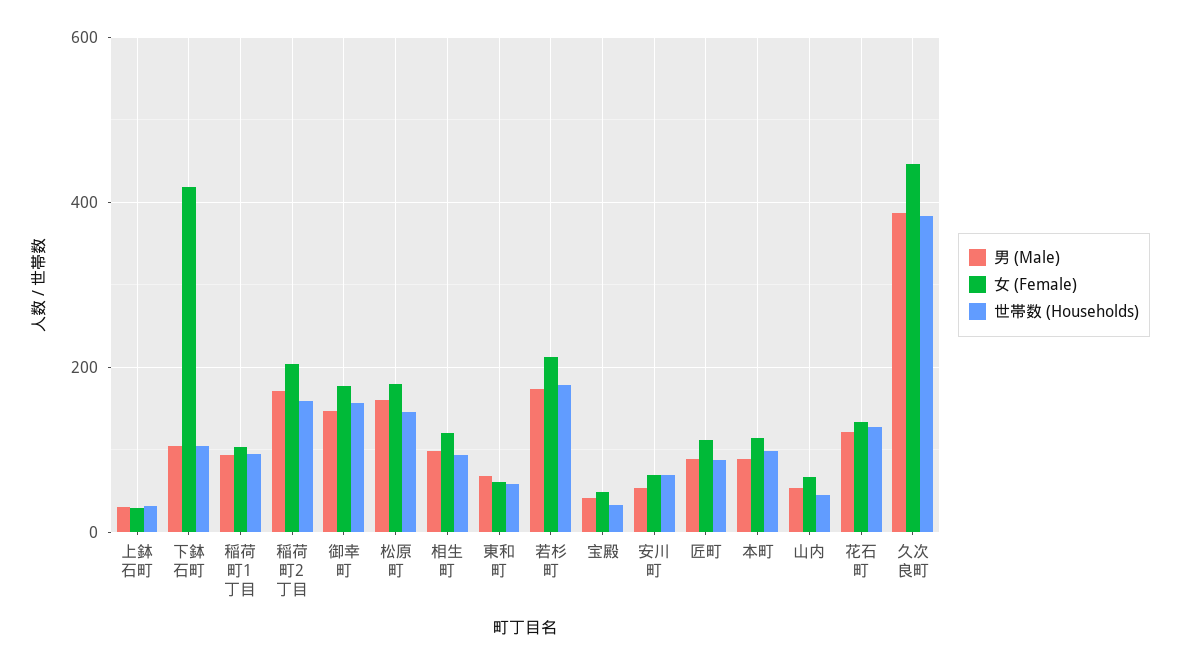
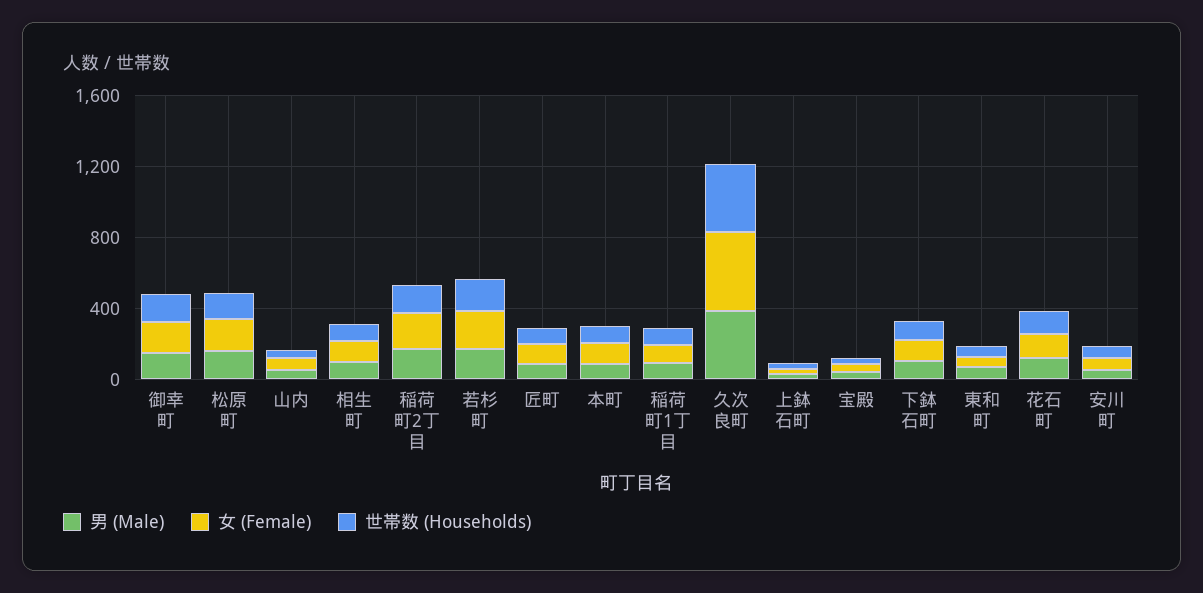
女 (Female), 下鉢石町: 420 -> 100

